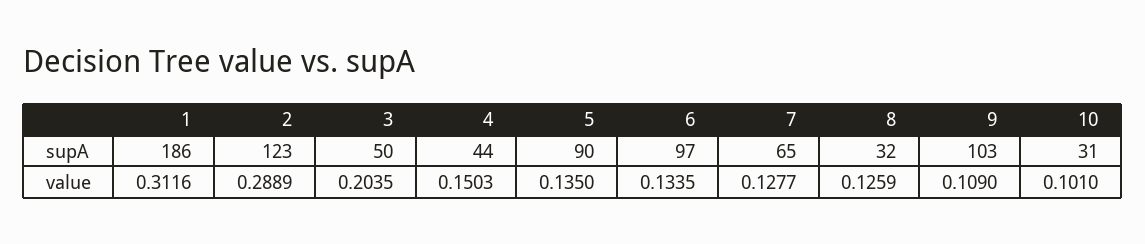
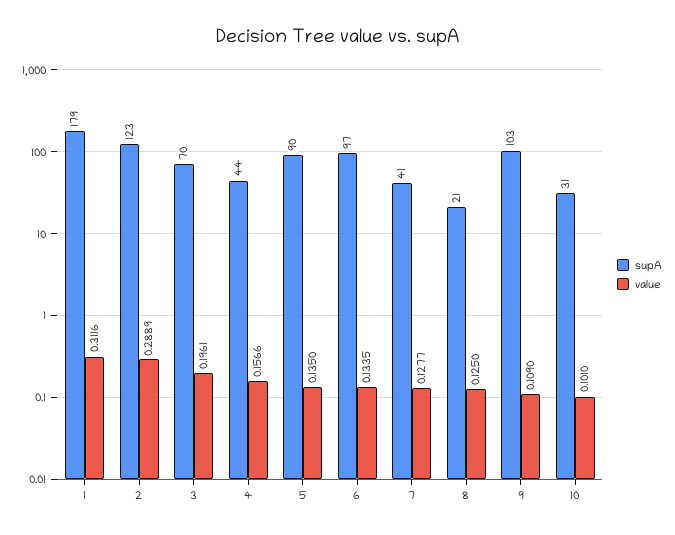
supA, 1: 186 -> 179
supA, 3: 50 -> 70
supA, 7: 65 -> 41
supA, 8: 32 -> 21
value, 3: 0.2035 -> 0.1961
value, 4: 0.1503 -> 0.1566
value, 8: 0.1259 -> 0.125

